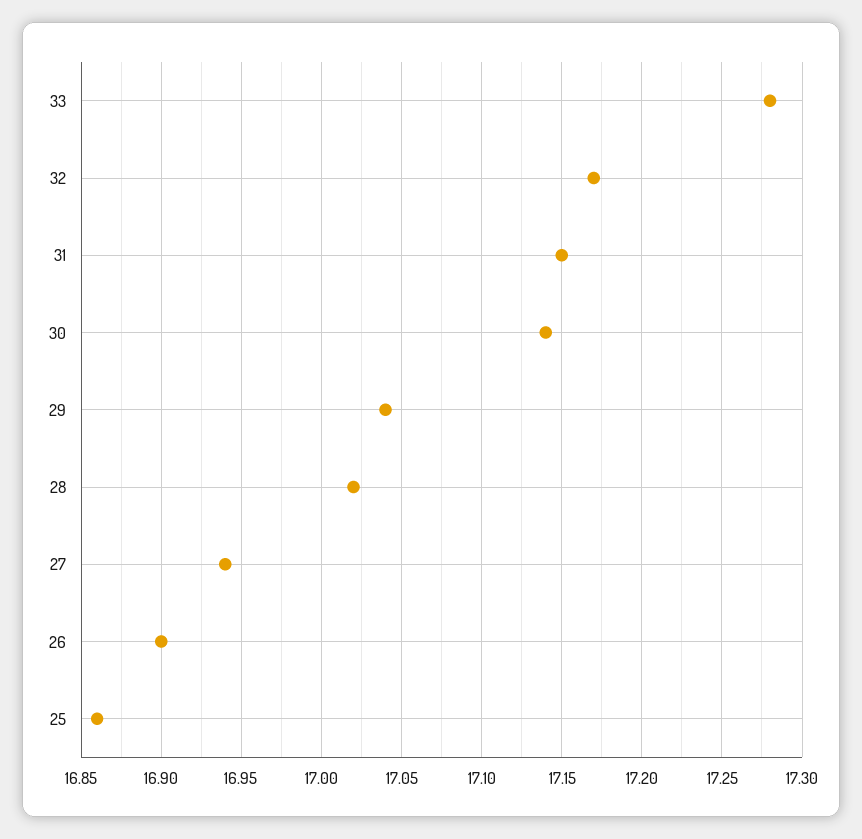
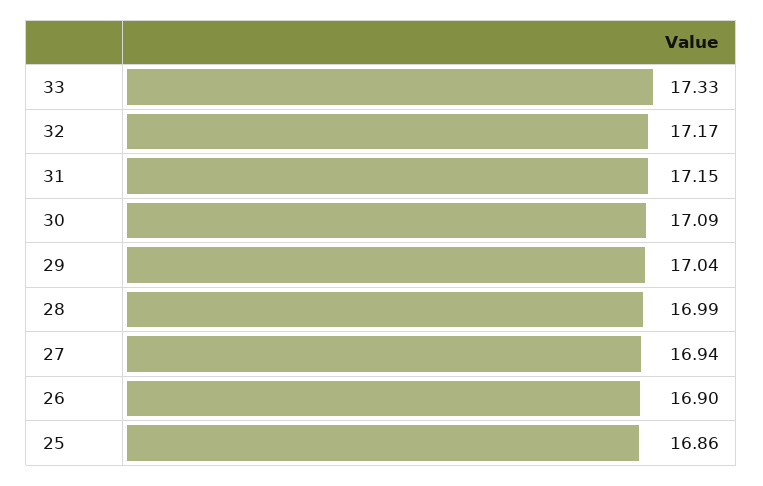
33: 17.28 -> 17.33
30: 17.14 -> 17.09
28: 17.02 -> 16.99

